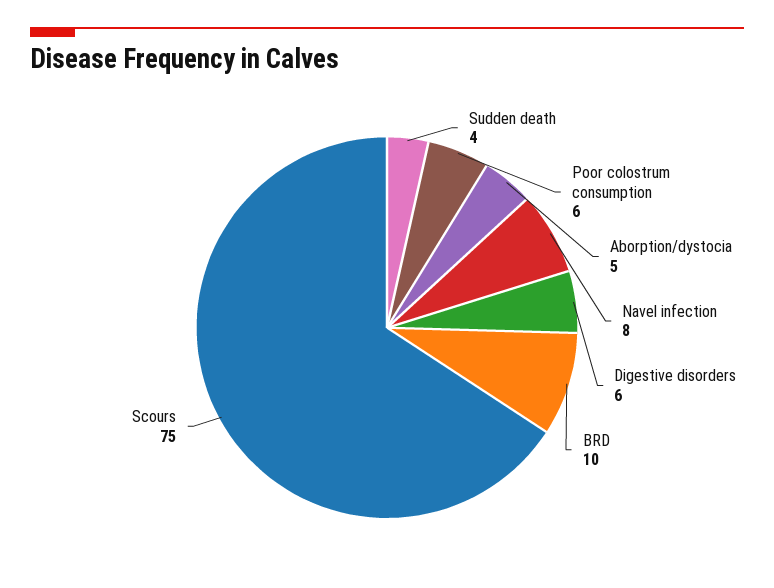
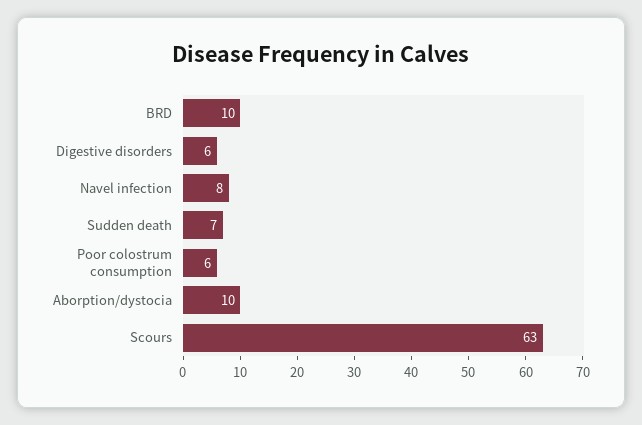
Sudden death: 4 -> 7
Aborption/dystocia: 5 -> 10
Scours: 75 -> 63

